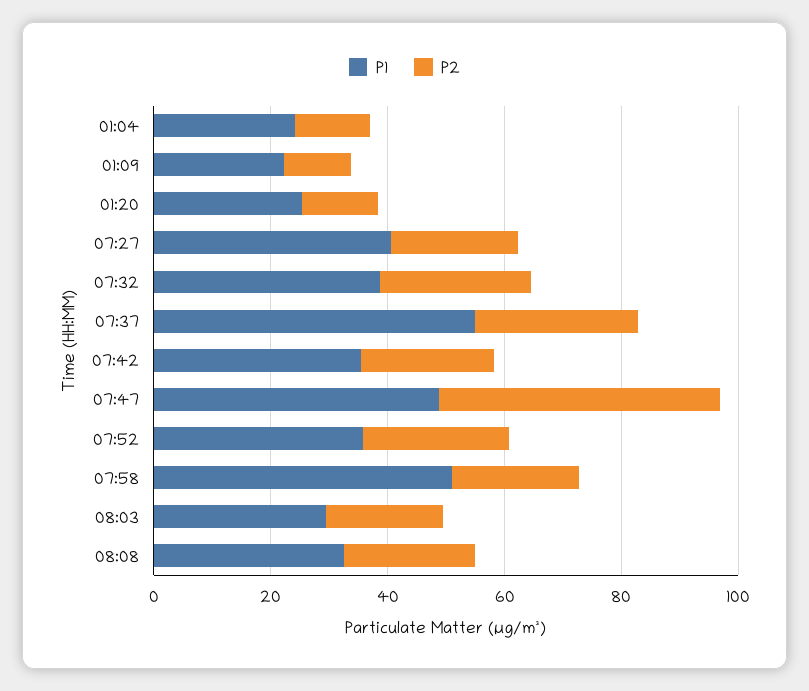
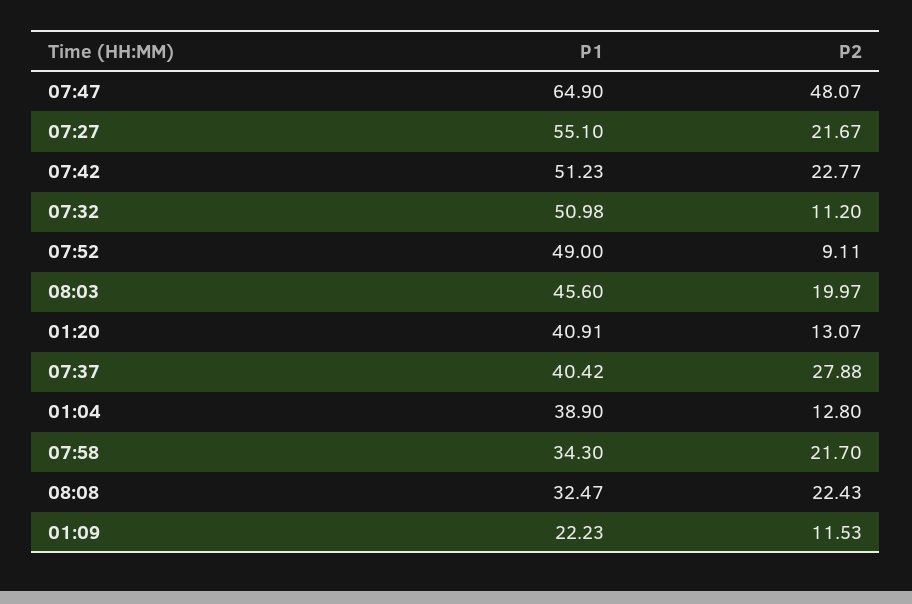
P1, 01:04: 25 -> 38.9
P1, 01:20: 25 -> 40.91
P1, 07:27: 40 -> 55.1
P1, 07:32: 40 -> 50.98
P2, 07:32: 25 -> 11.2
P1, 07:37: 55 -> 40.42
P1, 07:42: 35 -> 51.23
P1, 07:47: 50 -> 64.9
P1, 07:52: 35 -> 49
P2, 07:52: 25 -> 9.11
P1, 07:58: 50 -> 34.3
P1, 08:03: 30 -> 45.6

